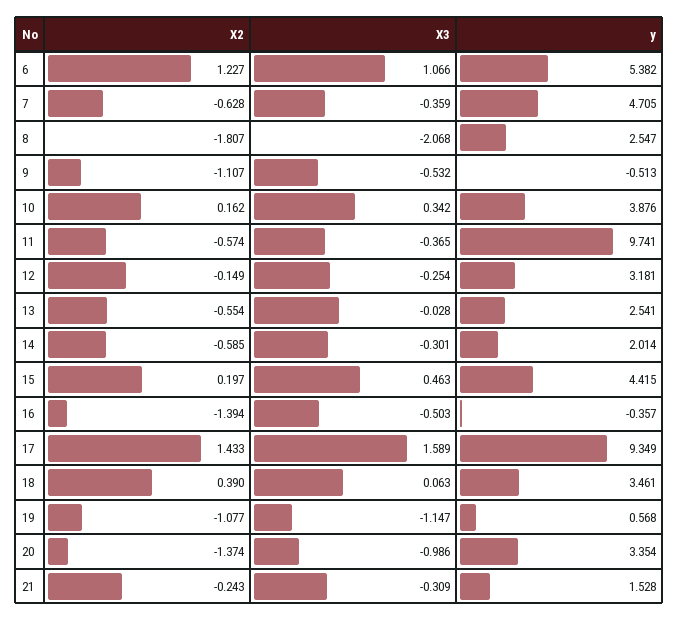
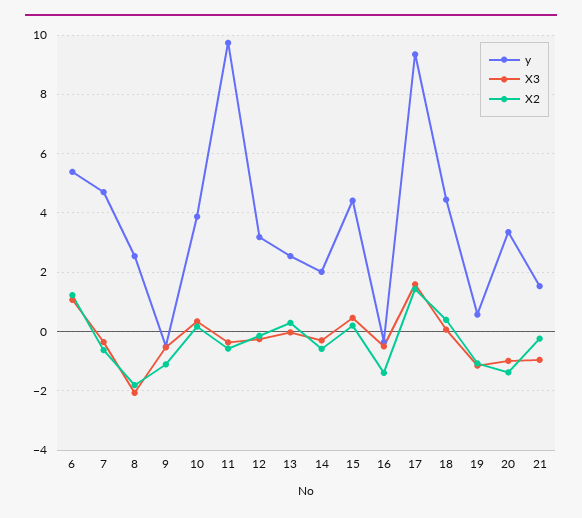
X2, 13: -0.554 -> 0.25
y, 18: 3.461 -> 4.5
X3, 21: -0.309 -> -1

